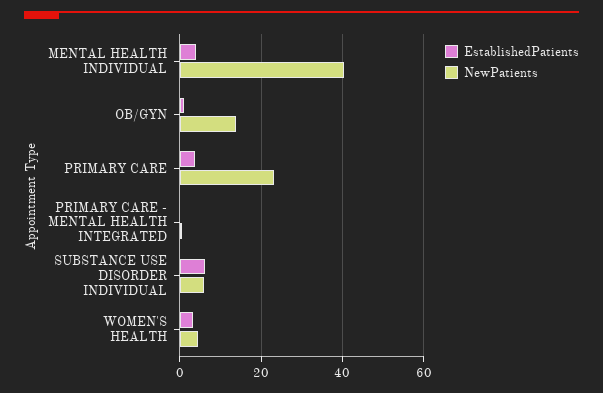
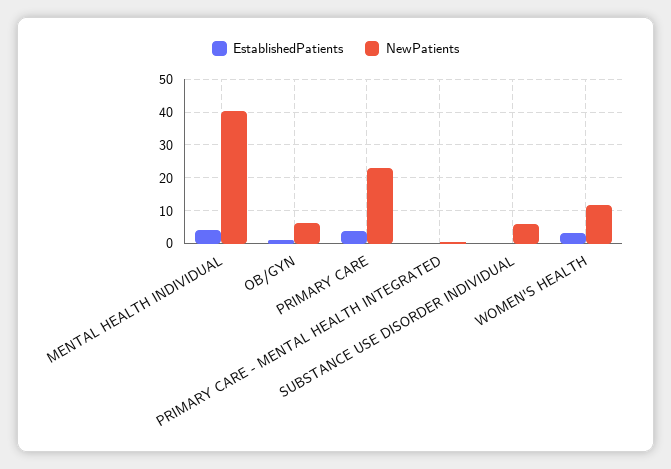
NewPatients, OB/GYN: 14 -> 6
EstablishedPatients, SUBSTANCE USE DISORDER INDIVIDUAL: 6 -> 0
NewPatients, WOMEN'S HEALTH: 4 -> 12

